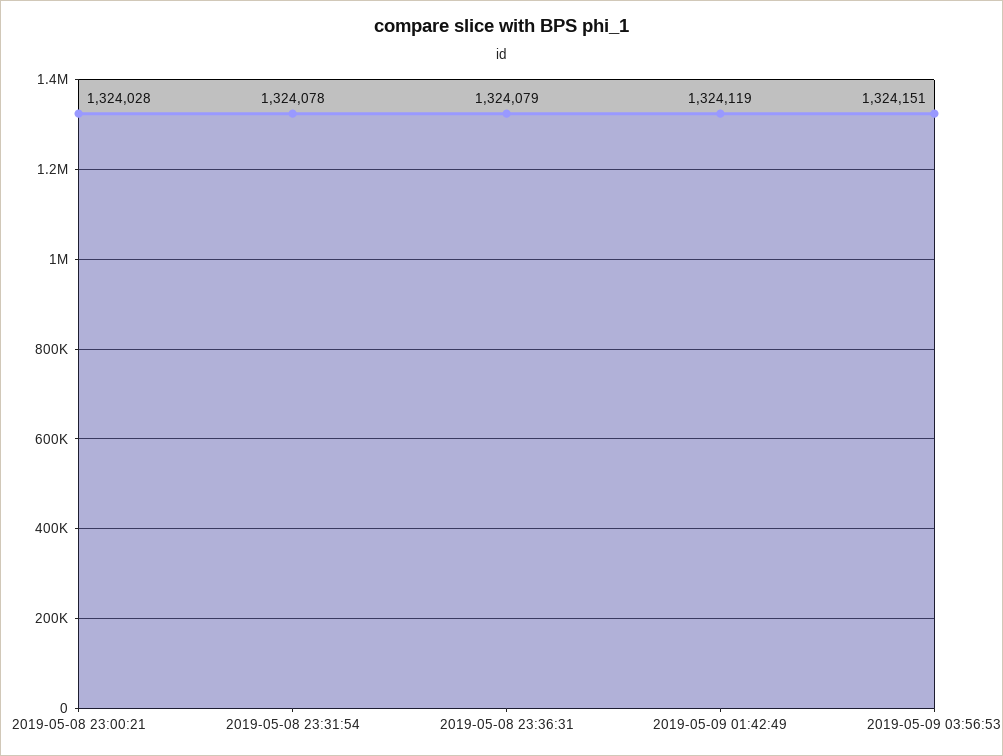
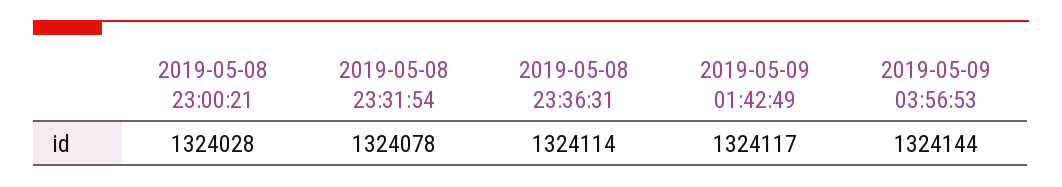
2019-05-08 23:36:31: 1324079 -> 1324114
2019-05-09 01:42:49: 1324119 -> 1324117
2019-05-09 03:56:53: 1324151 -> 1324144

